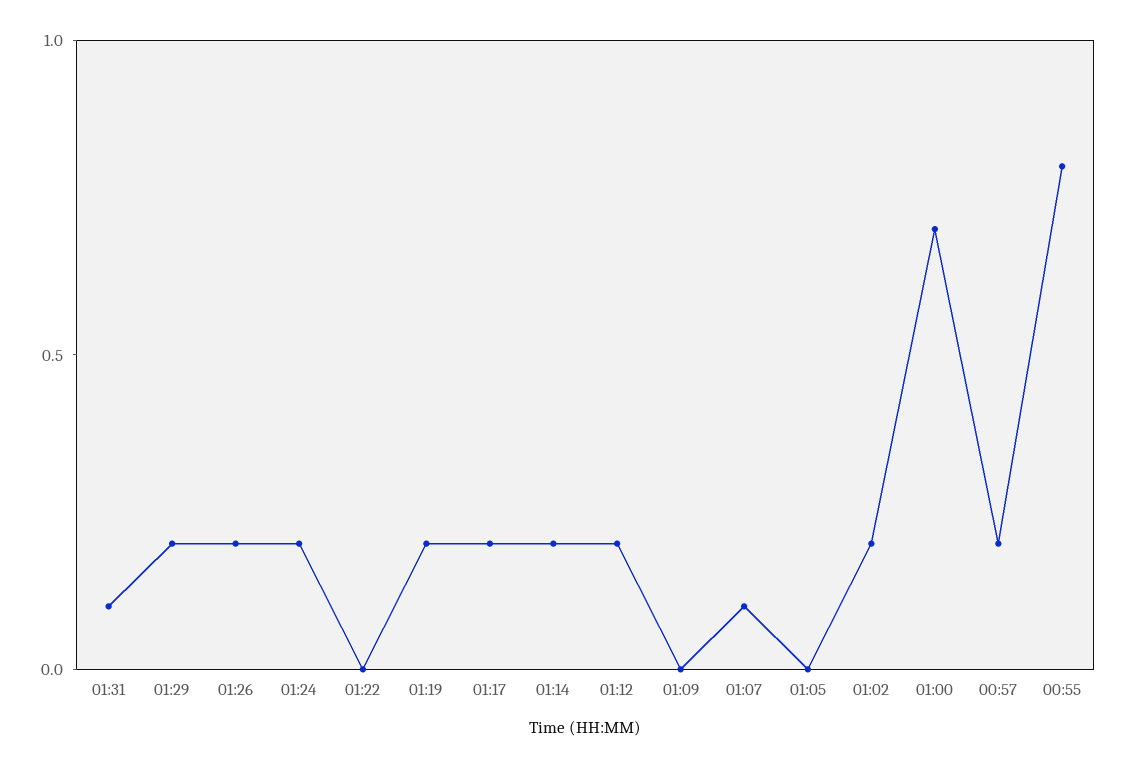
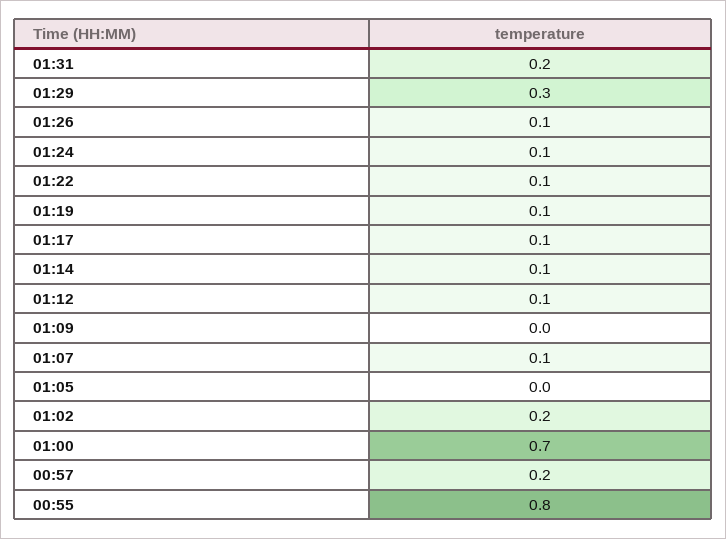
01:31: 0.1 -> 0.2
01:29: 0.2 -> 0.3
01:26: 0.2 -> 0.1
01:24: 0.2 -> 0.1
01:22: 0 -> 0.1
01:19: 0.2 -> 0.1
01:17: 0.2 -> 0.1
01:14: 0.2 -> 0.1
01:12: 0.2 -> 0.1

